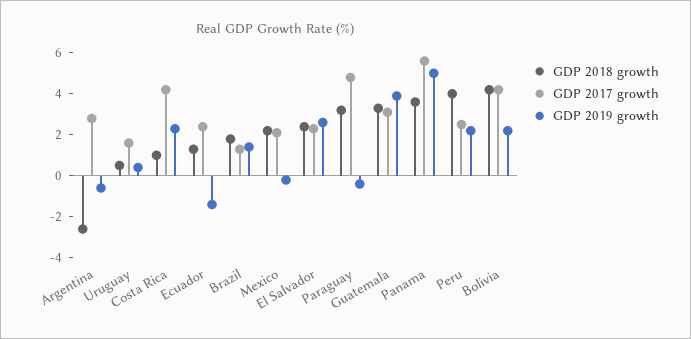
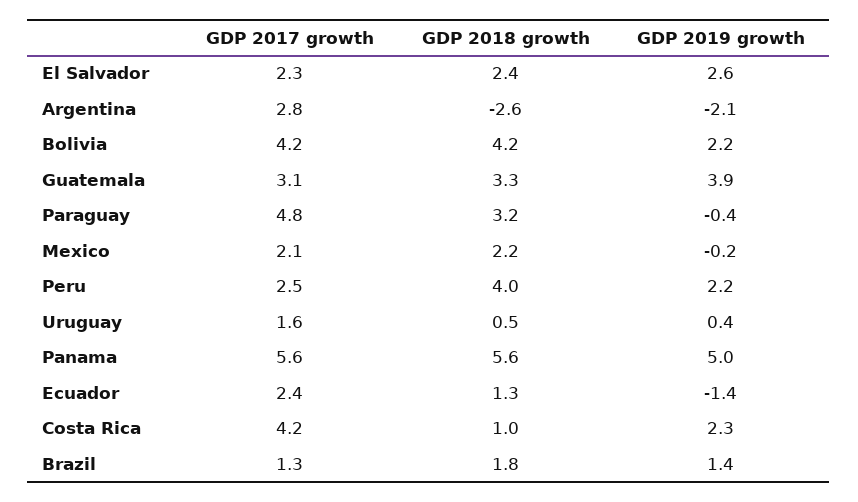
GDP 2019 growth, Argentina: -0.5 -> -2.1
GDP 2018 growth, Panama: 3.5 -> 5.6

